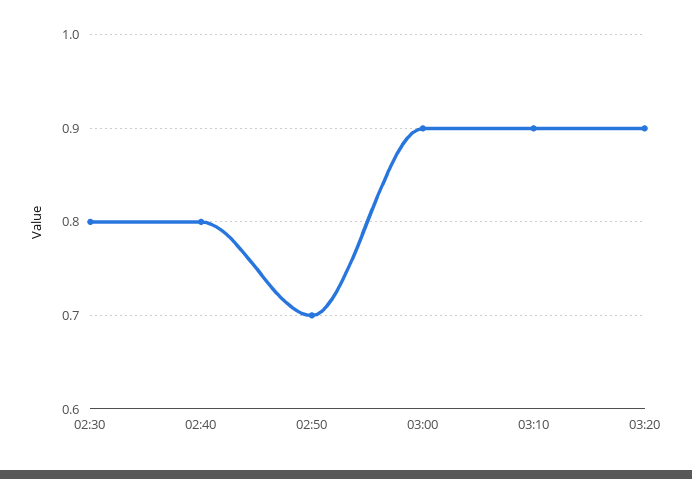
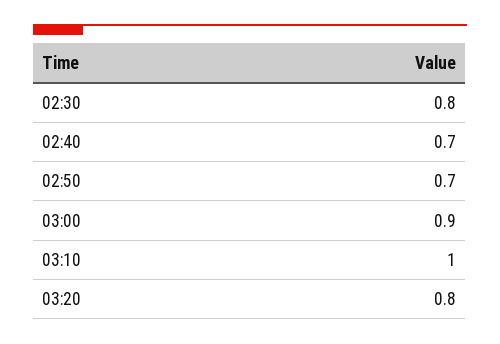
02:40: 0.8 -> 0.7
03:10: 0.9 -> 1
03:20: 0.9 -> 0.8

